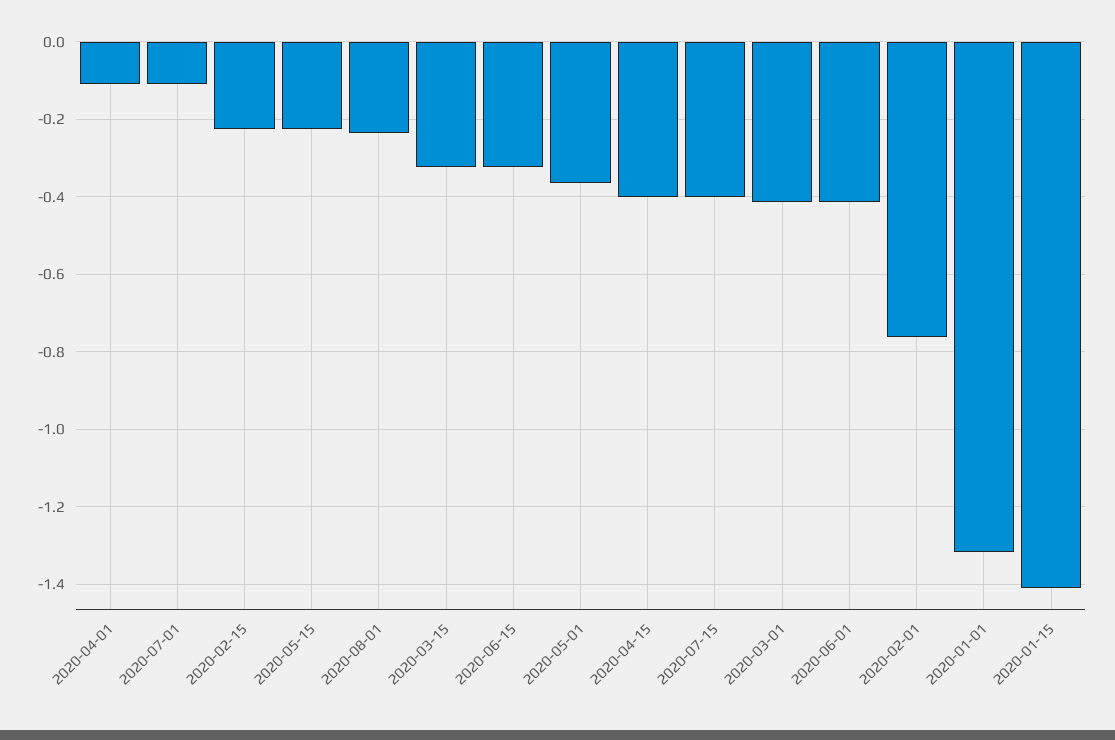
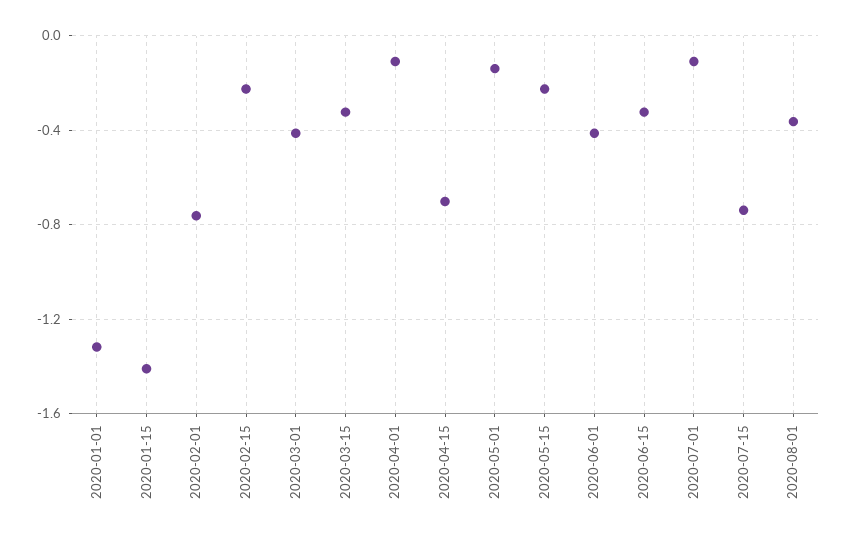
2020-08-01: -0.24 -> -0.35
2020-05-01: -0.36 -> -0.15
2020-04-15: -0.4 -> -0.7
2020-07-15: -0.4 -> -0.75

